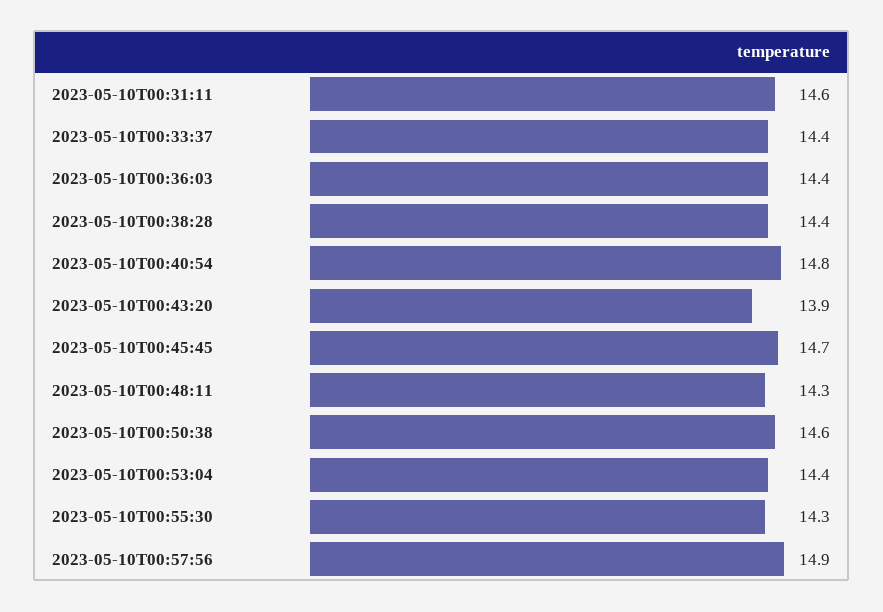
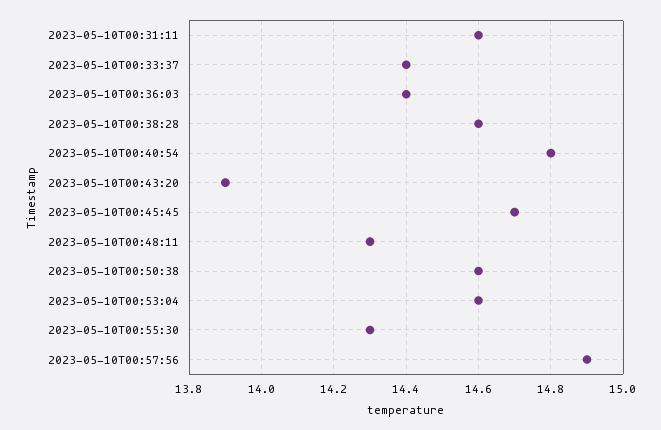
2023-05-10T00:38:28: 14.4 -> 14.6
2023-05-10T00:53:04: 14.4 -> 14.6

